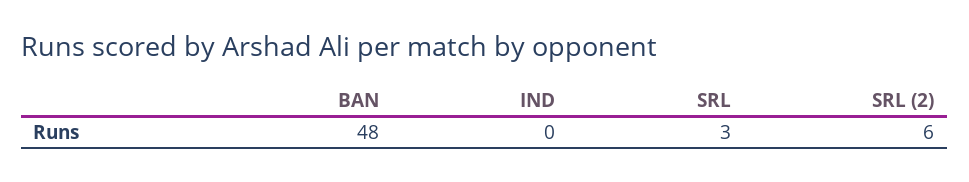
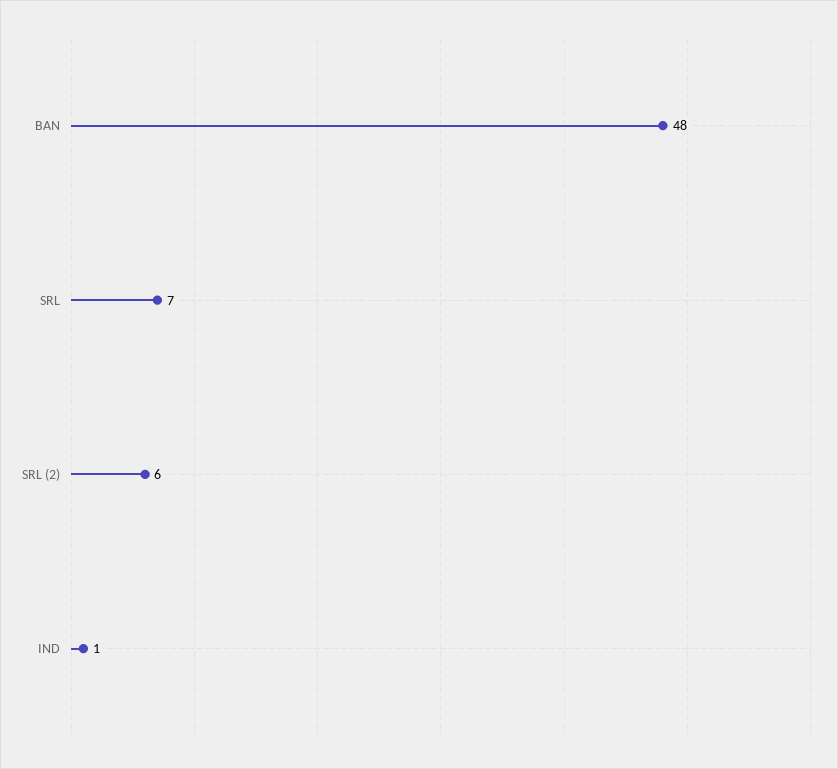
IND: 0 -> 1
SRL: 3 -> 7

